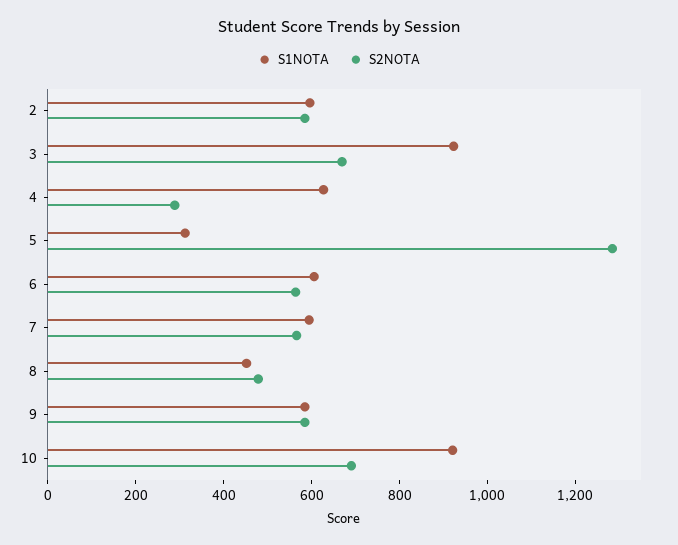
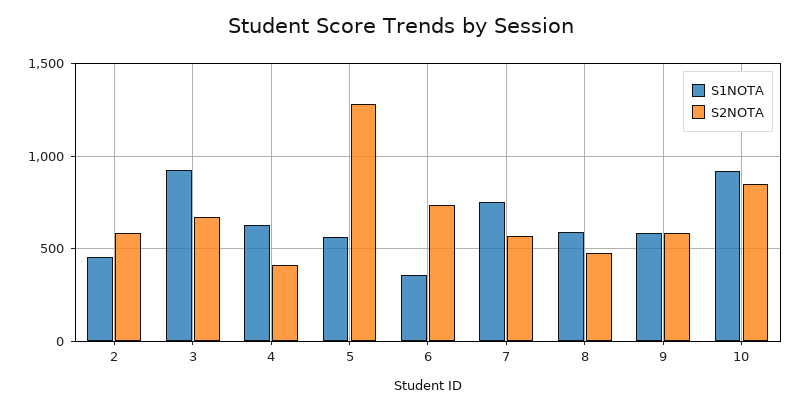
S1NOTA, 2: 600 -> 450
S2NOTA, 4: 300 -> 400
S1NOTA, 5: 300 -> 550
S1NOTA, 6: 600 -> 350
S2NOTA, 6: 550 -> 750
S1NOTA, 7: 600 -> 750
S1NOTA, 8: 450 -> 600
S2NOTA, 10: 700 -> 850

